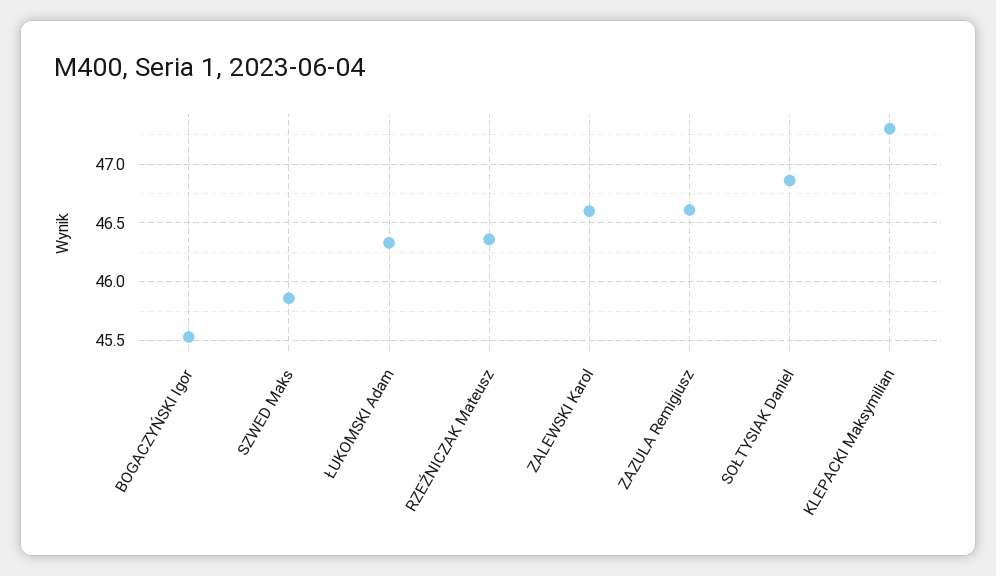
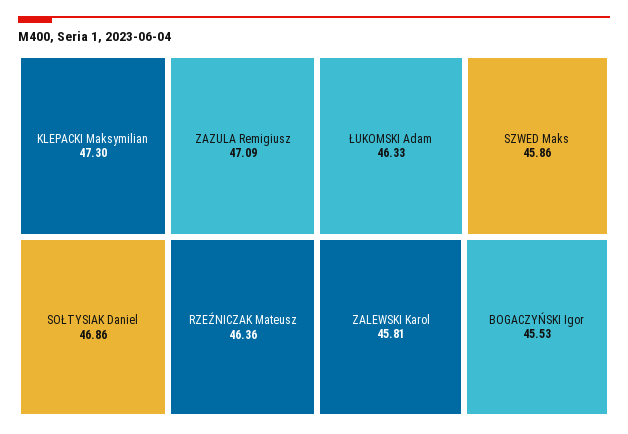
ZALEWSKI Karol: 46.6 -> 45.81
ZAZULA Remigiusz: 46.6 -> 47.09

